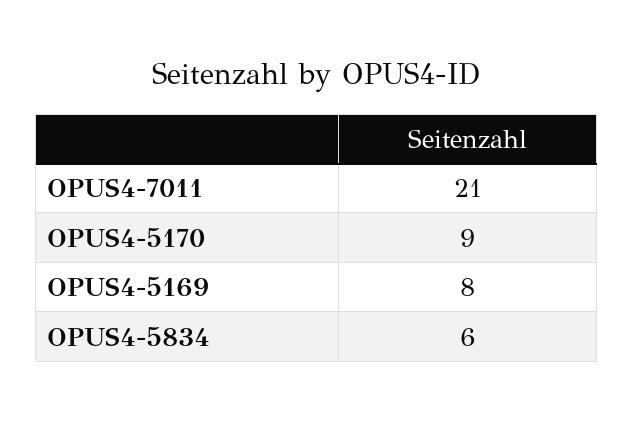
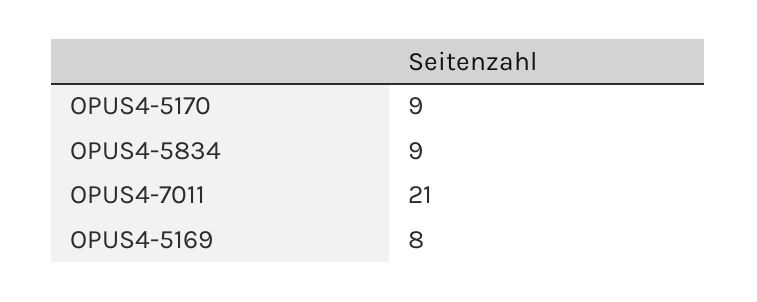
OPUS4-5834: 6 -> 9

